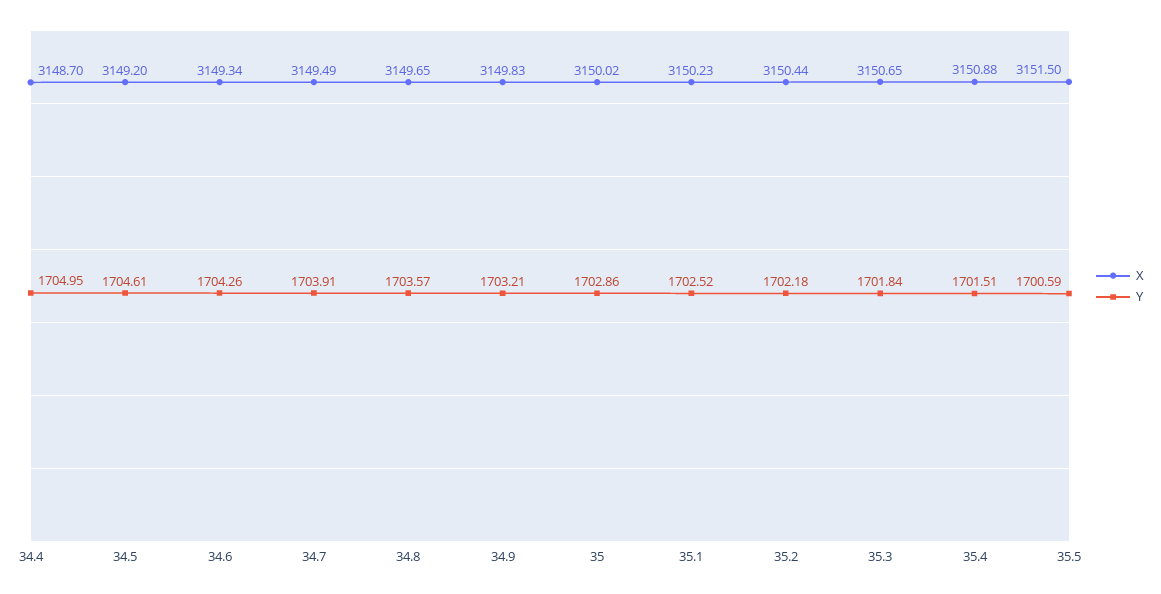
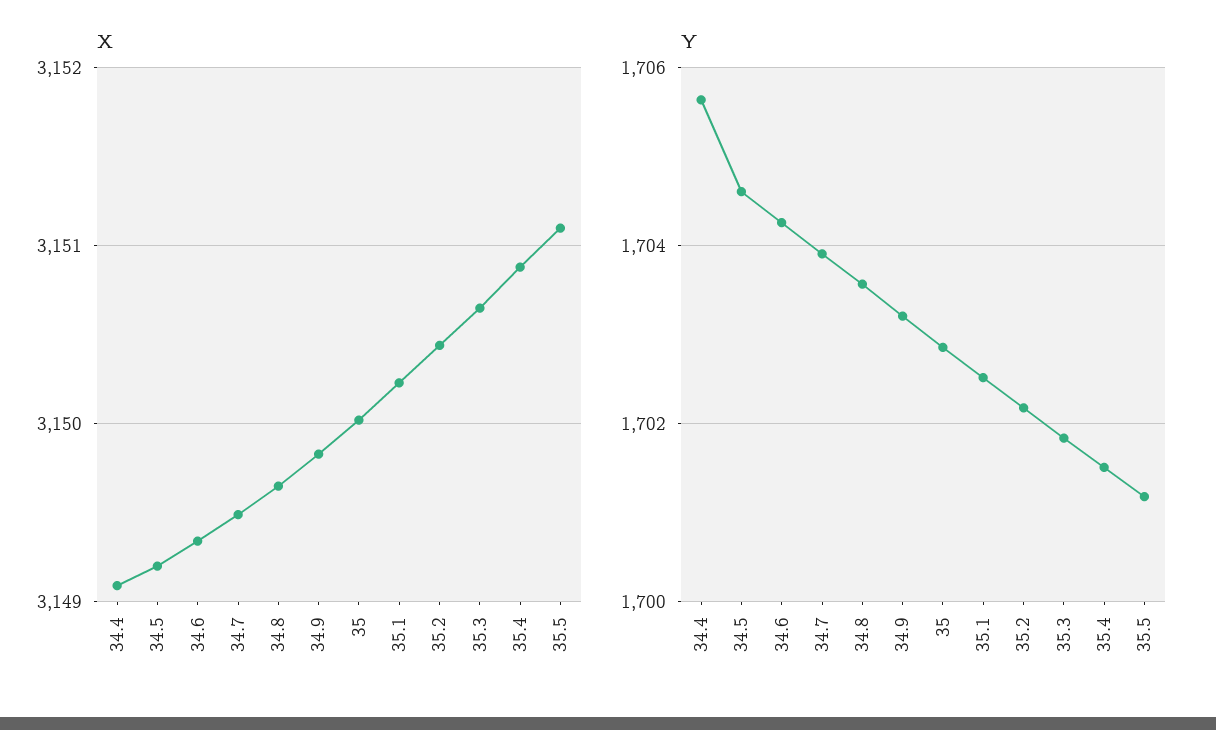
X, 34.4: 3148.7 -> 3149.1
Y, 34.4: 1704.95 -> 1705.6
X, 35.5: 3151.5 -> 3151.1
Y, 35.5: 1700.59 -> 1701.2

